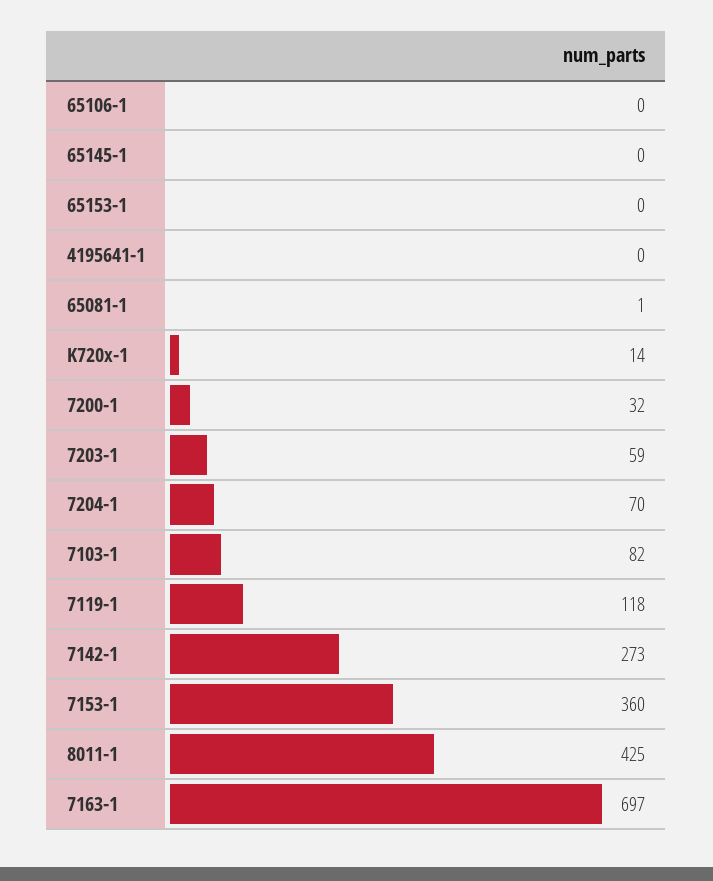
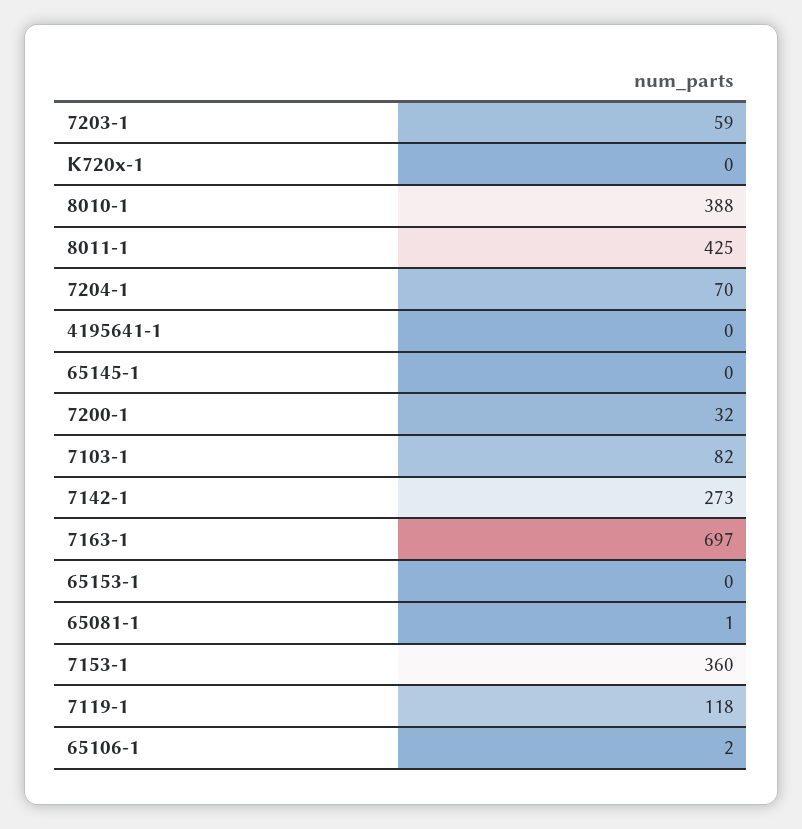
65106-1: 0 -> 2
K720x-1: 14 -> 0
8010-1: none -> 388

